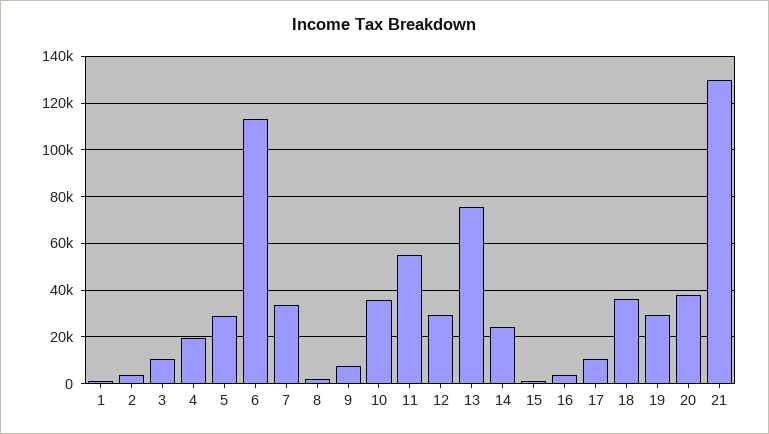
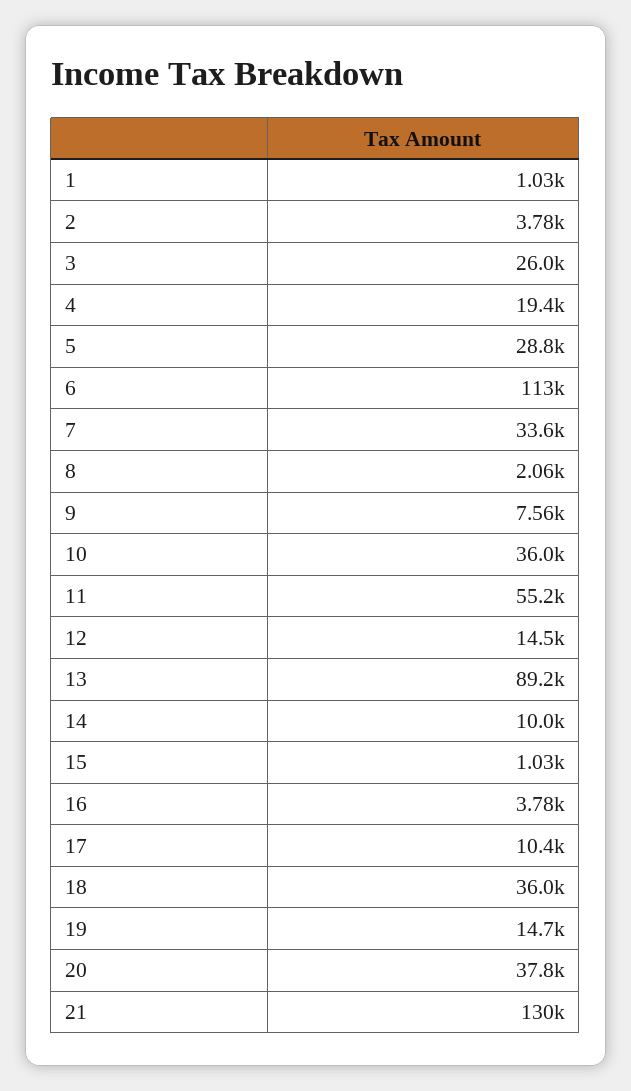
3: 10000 -> 26000
12: 30000 -> 14500
13: 75000 -> 89200
14: 25000 -> 10000
19: 30000 -> 14700

